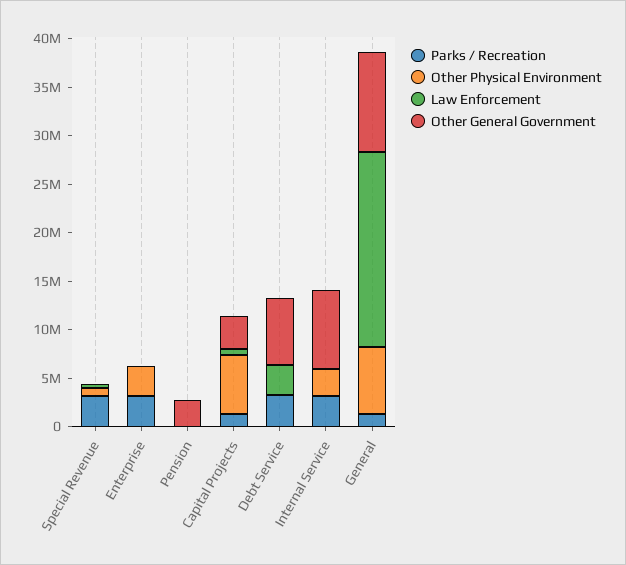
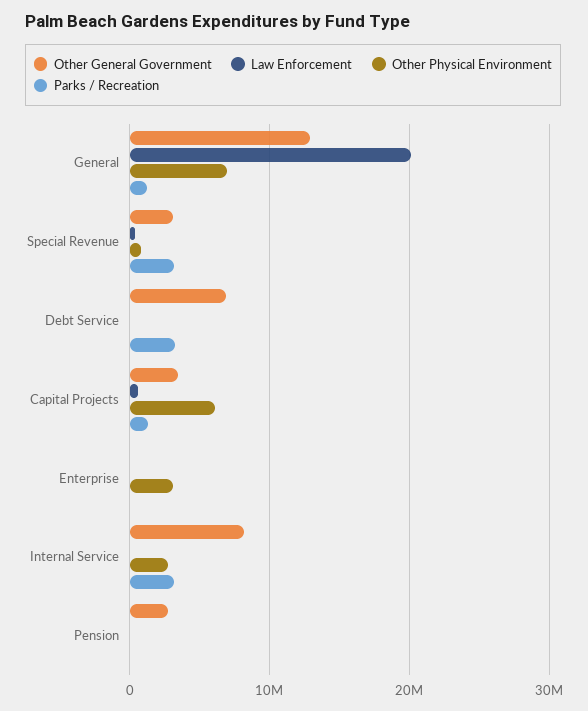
Other General Government, Special Revenue: 0 -> 3000000
Parks / Recreation, Enterprise: 3000000 -> 0
Law Enforcement, Debt Service: 3000000 -> 0
Other General Government, General: 10000000 -> 13000000

